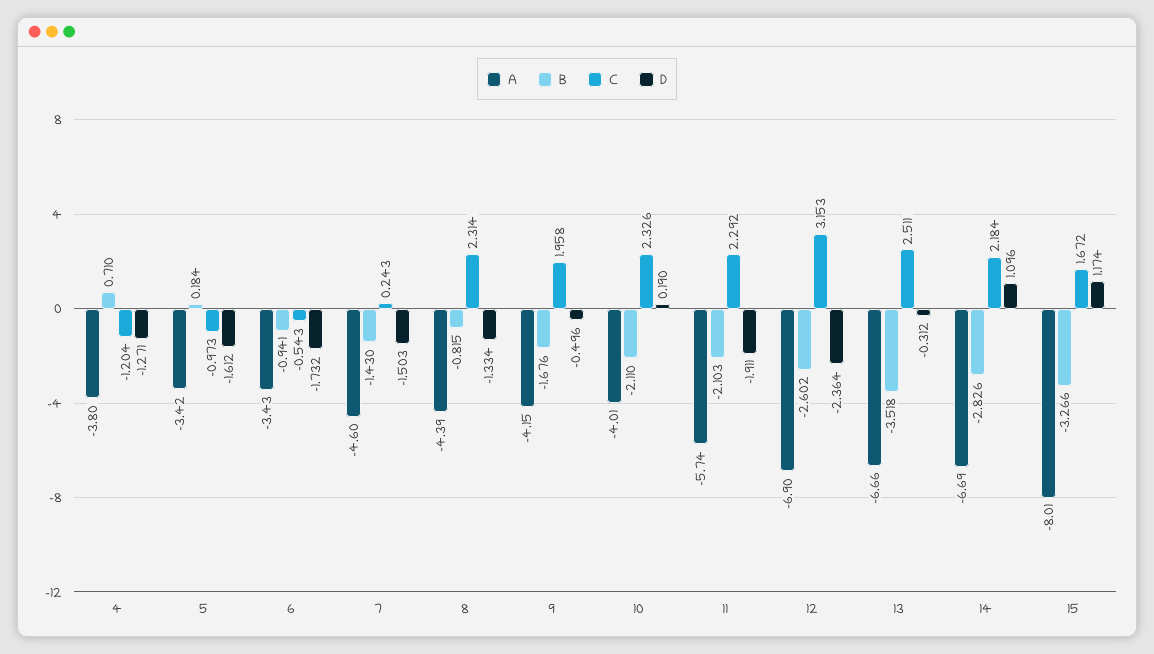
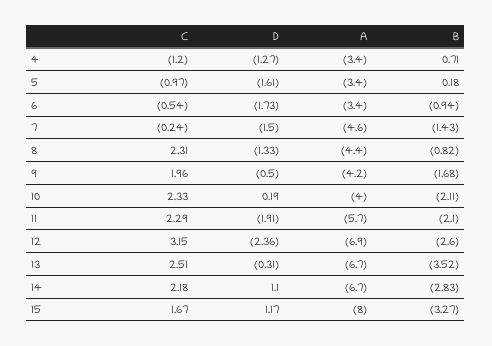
A, 4: -3.8 -> -3.4
C, 7: 0.243 -> -0.24

